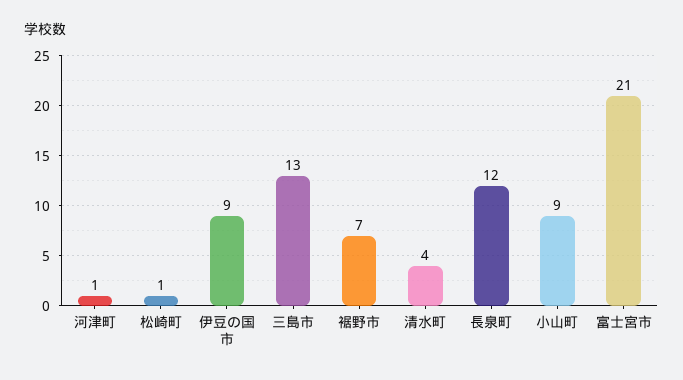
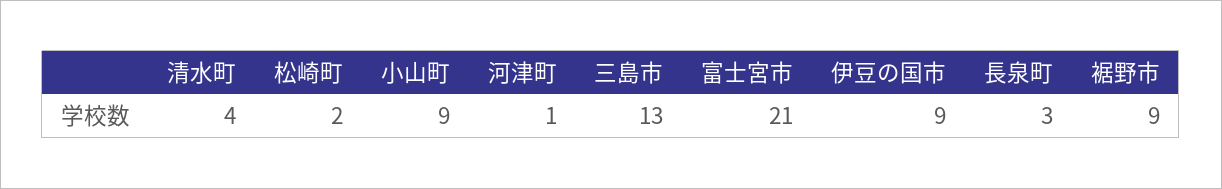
松崎町: 1 -> 2
裾野市: 7 -> 9
長泉町: 12 -> 3

